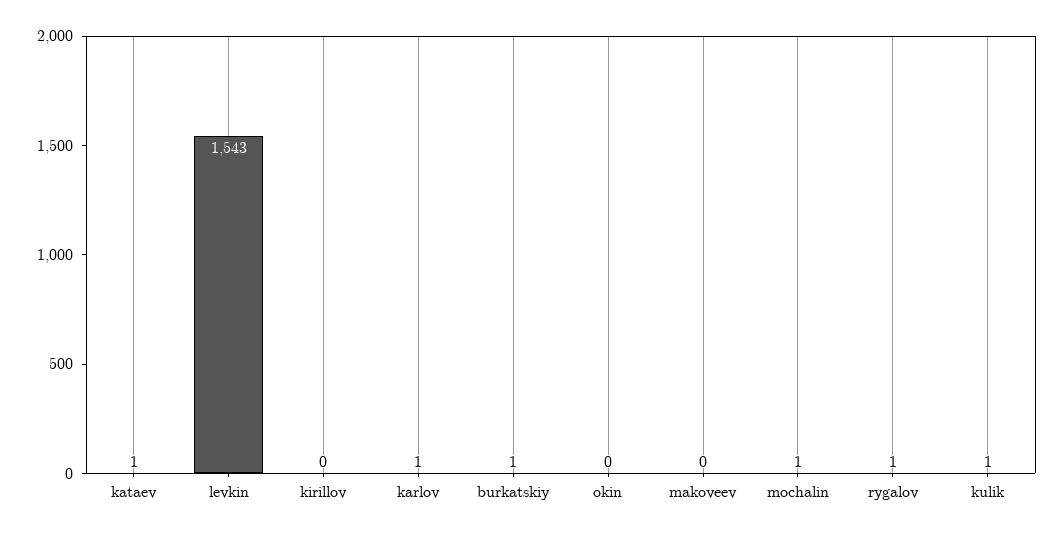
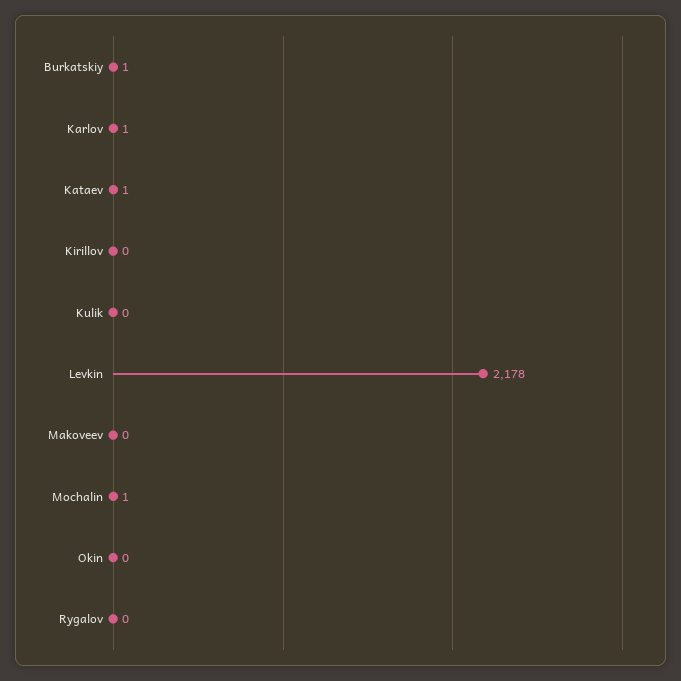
levkin: 1543 -> 2178
rygalov: 1 -> 0
kulik: 1 -> 0

